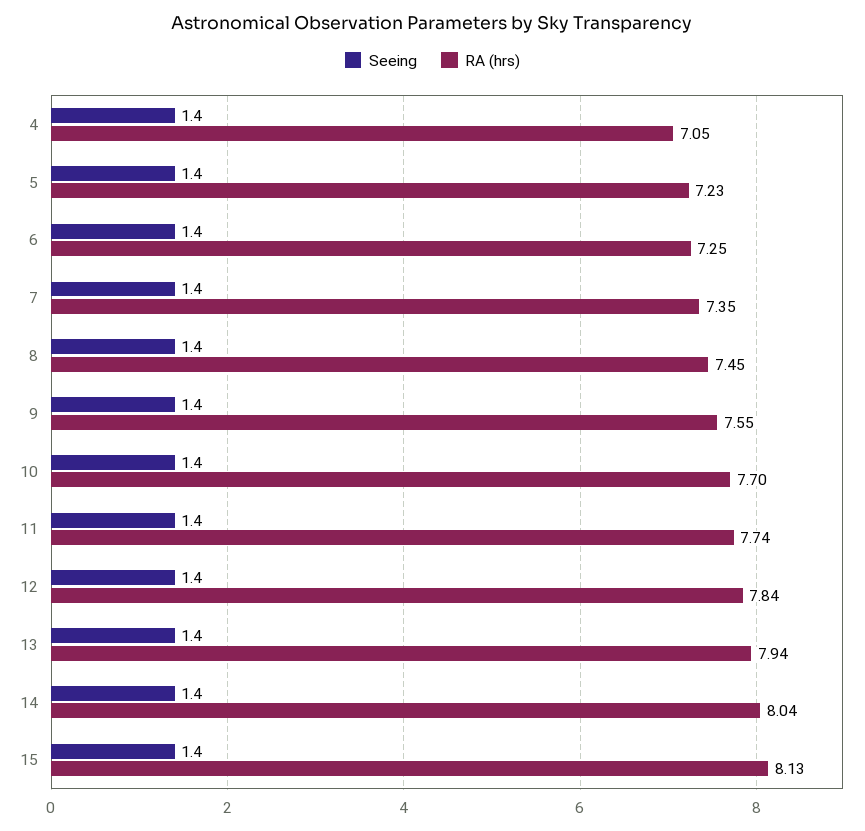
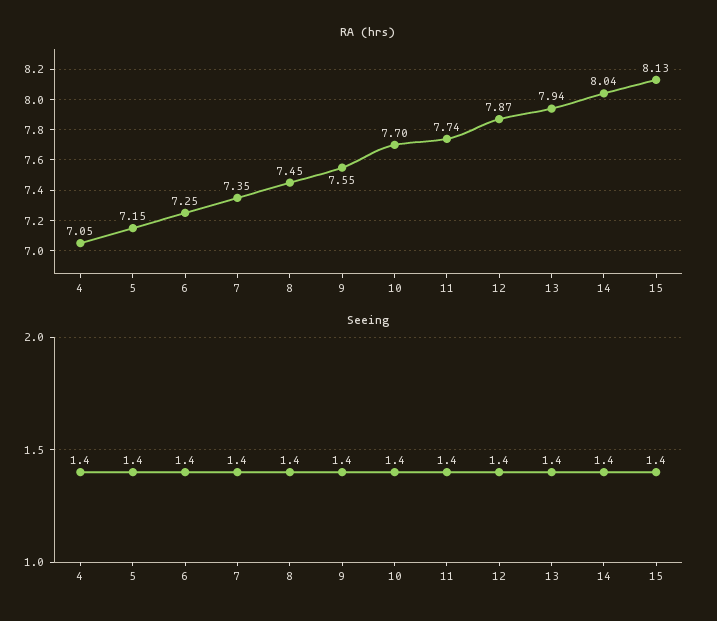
RA (hrs), 5: 7.23 -> 7.15
RA (hrs), 12: 7.84 -> 7.87

